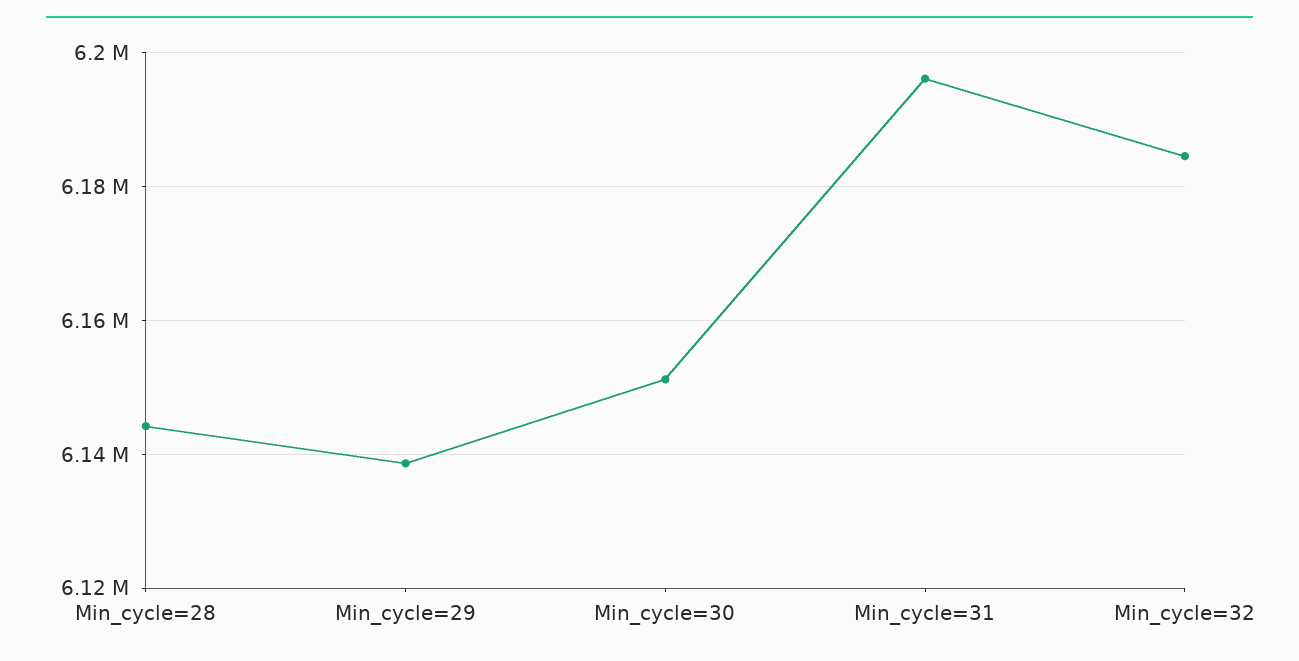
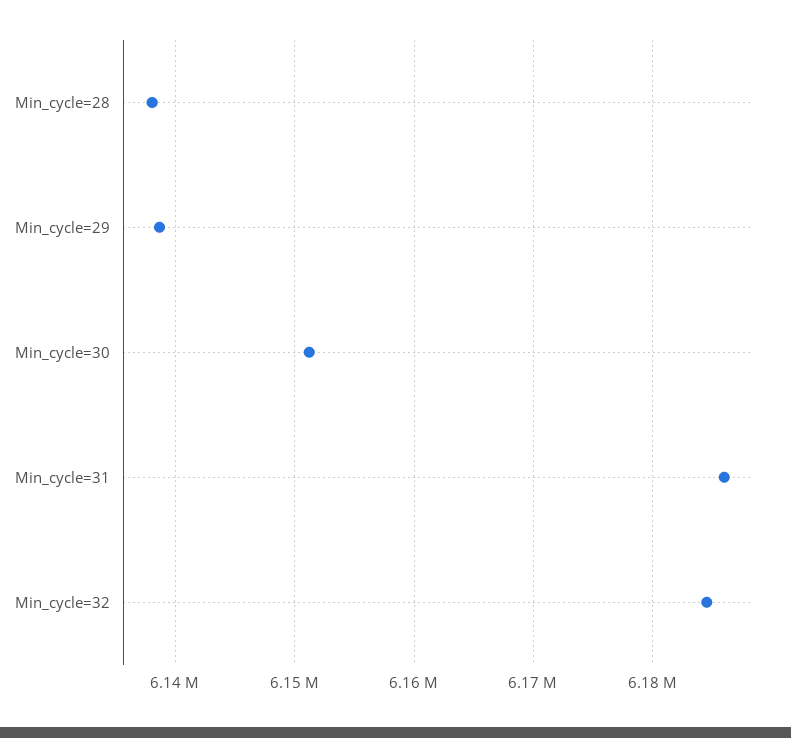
Min_cycle=28: 6144000 -> 6138000
Min_cycle=31: 6196000 -> 6186000

